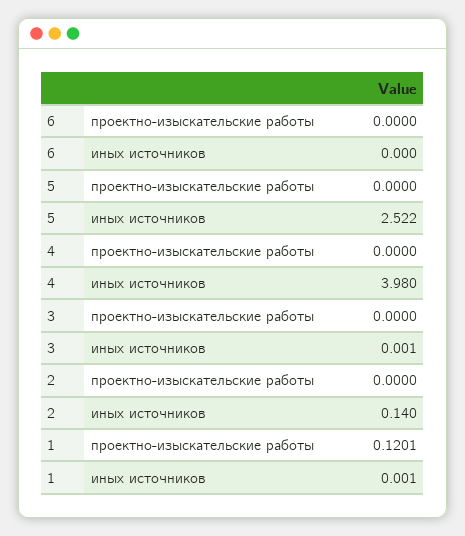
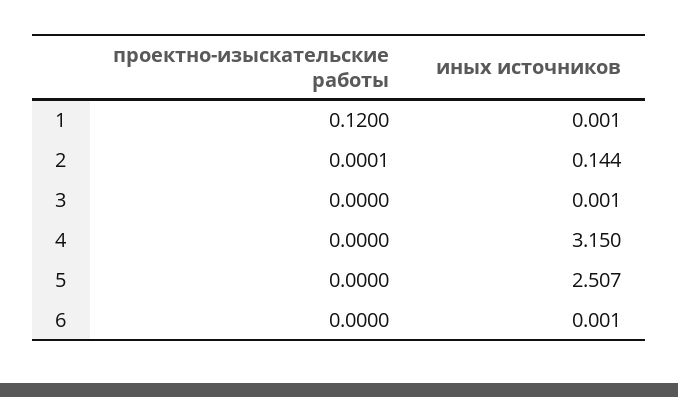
6, иных источников: 0 -> 0.001
5, иных источников: 2.522 -> 2.507
4, иных источников: 3.98 -> 3.15
2, проектно-изыскательские работы: 0 -> 0.0001
2, иных источников: 0.14 -> 0.144
1, проектно-изыскательские работы: 0.1201 -> 0.12

